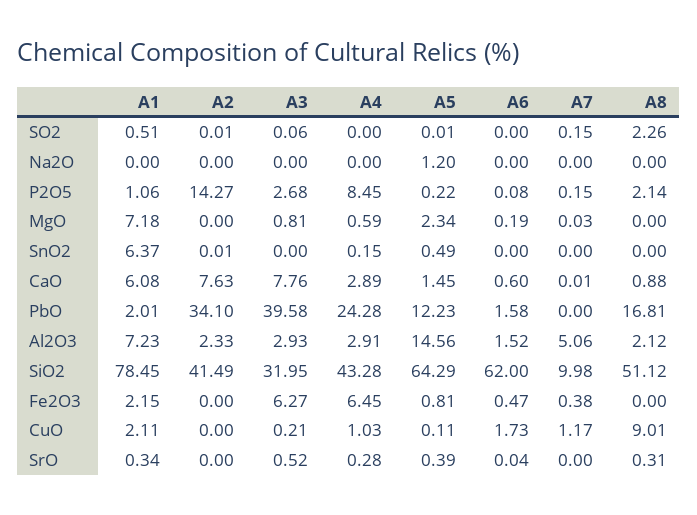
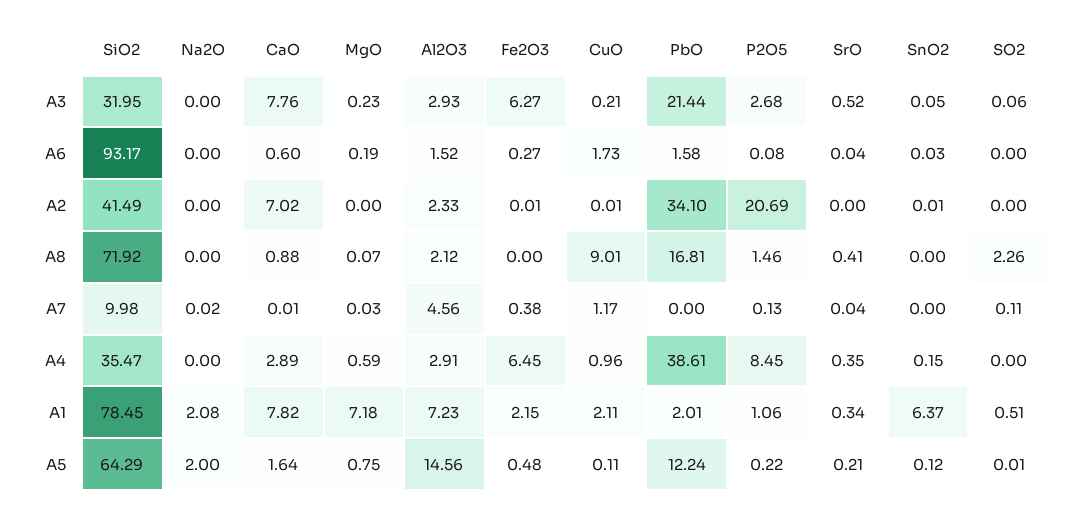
A2, SO2: 0.01 -> 0
A7, SO2: 0.15 -> 0.11
A1, Na2O: 0 -> 2.08
A5, Na2O: 1.2 -> 2
A7, Na2O: 0 -> 0.02
A2, P2O5: 14.27 -> 20.69
A7, P2O5: 0.15 -> 0.13
A8, P2O5: 2.14 -> 1.46
A3, MgO: 0.81 -> 0.23
A5, MgO: 2.34 -> 0.75
A8, MgO: 0 -> 0.07
A3, SnO2: 0 -> 0.05
A5, SnO2: 0.49 -> 0.12
A6, SnO2: 0 -> 0.03
A1, CaO: 6.08 -> 7.82
A2, CaO: 7.63 -> 7.02
A5, CaO: 1.45 -> 1.64
A3, PbO: 39.58 -> 21.44
A4, PbO: 24.28 -> 38.61
A5, PbO: 12.23 -> 12.24
A7, Al2O3: 5.06 -> 4.56
A4, SiO2: 43.28 -> 35.47
A6, SiO2: 62 -> 93.17
A8, SiO2: 51.12 -> 71.92
A2, Fe2O3: 0 -> 0.01
A5, Fe2O3: 0.81 -> 0.48
A6, Fe2O3: 0.47 -> 0.27
A2, CuO: 0 -> 0.01
A4, CuO: 1.03 -> 0.96
A4, SrO: 0.28 -> 0.35
A5, SrO: 0.39 -> 0.21
A7, SrO: 0 -> 0.04
A8, SrO: 0.31 -> 0.41

